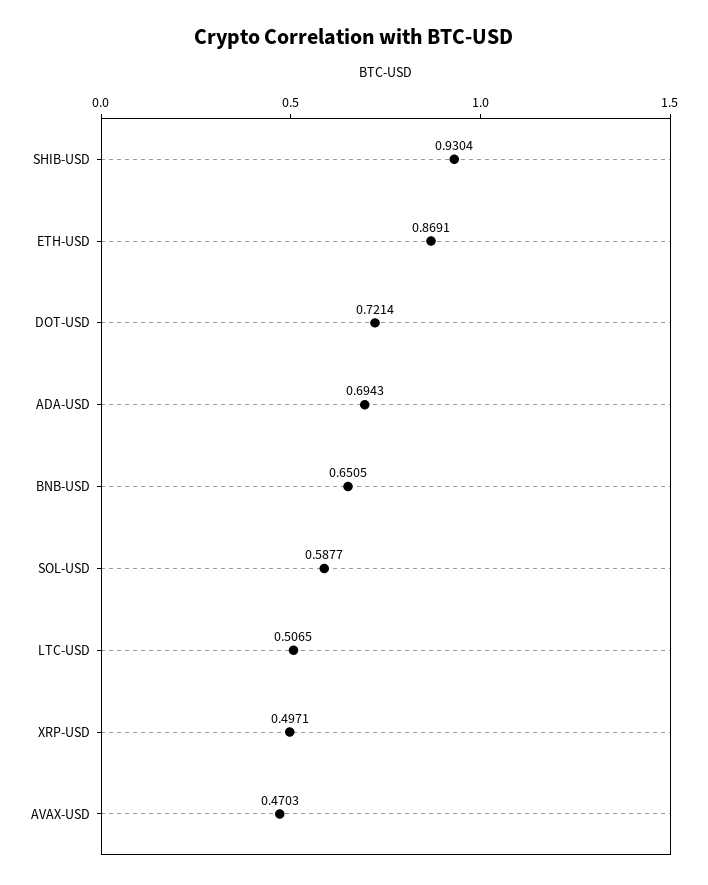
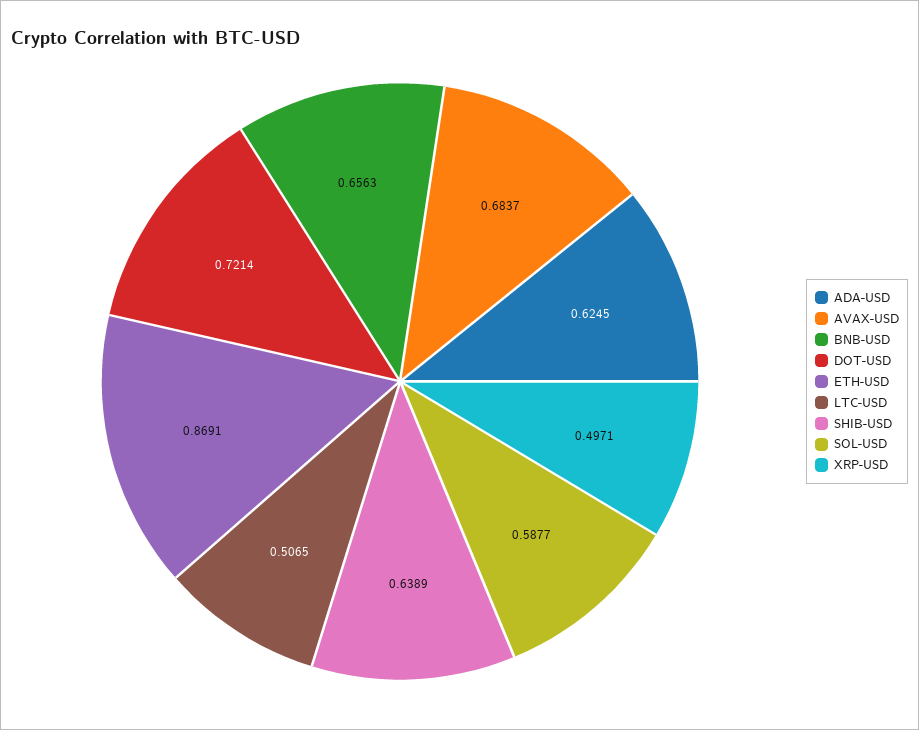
SHIB-USD: 0.9304 -> 0.6389
ADA-USD: 0.6943 -> 0.6245
BNB-USD: 0.6505 -> 0.6563
AVAX-USD: 0.4703 -> 0.6837

